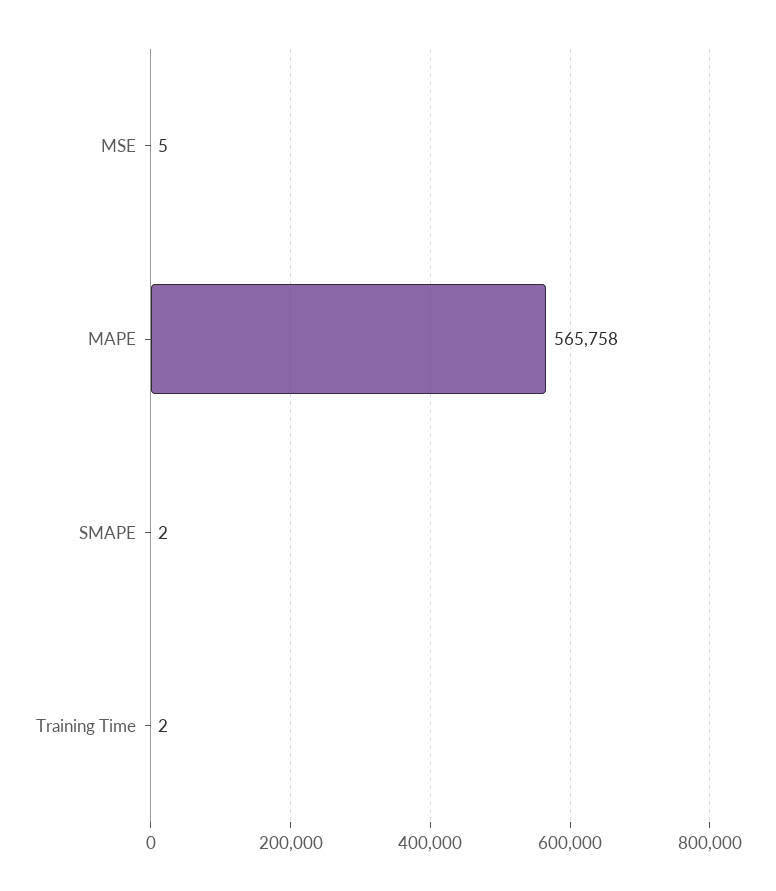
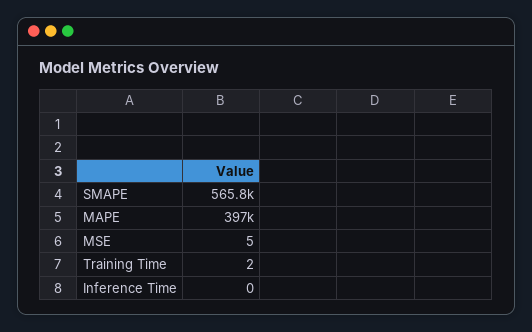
MAPE: 565758 -> 397000
SMAPE: 2 -> 565800
Inference Time: none -> 0

